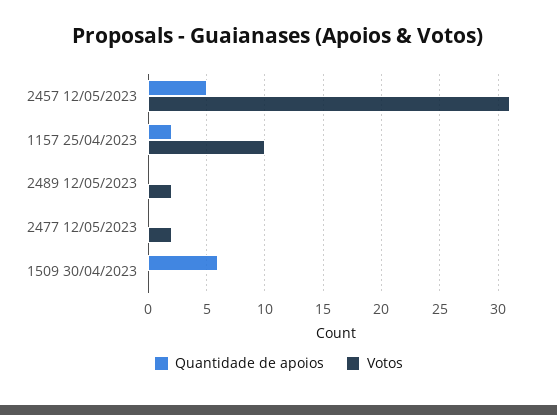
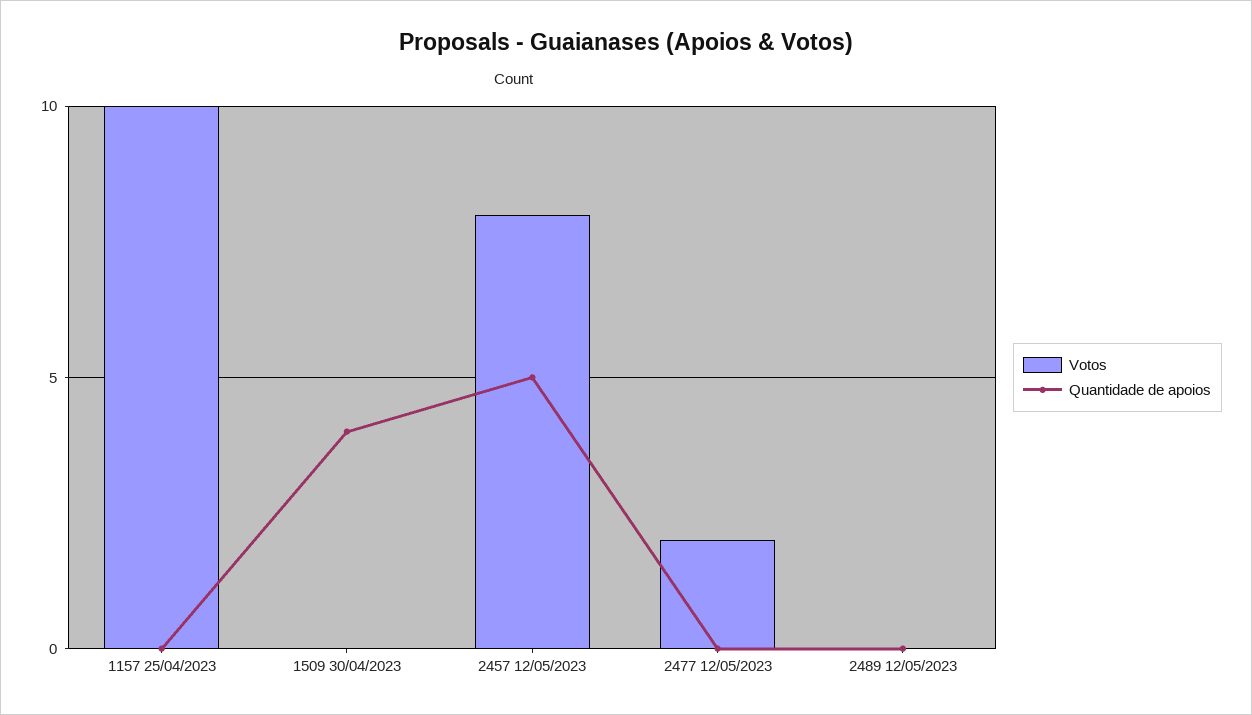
Votos, 2457 12/05/2023: 31 -> 8
Quantidade de apoios, 1157 25/04/2023: 2 -> 0
Votos, 2489 12/05/2023: 2 -> 0
Quantidade de apoios, 1509 30/04/2023: 6 -> 4

